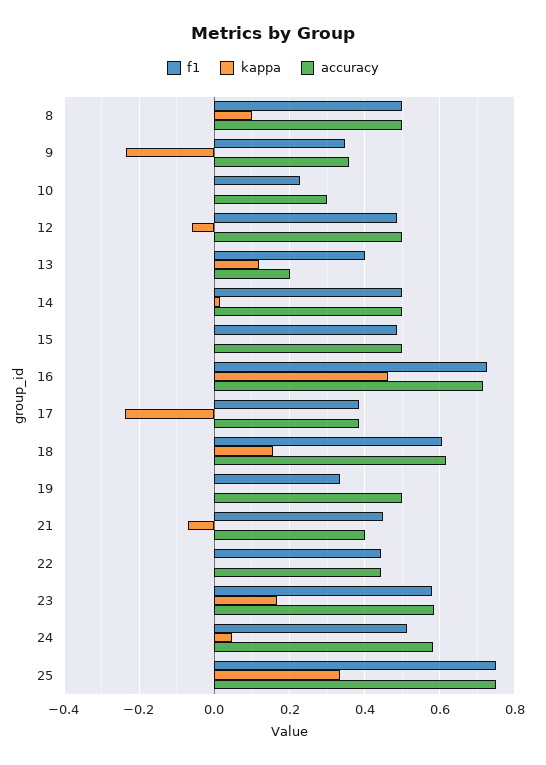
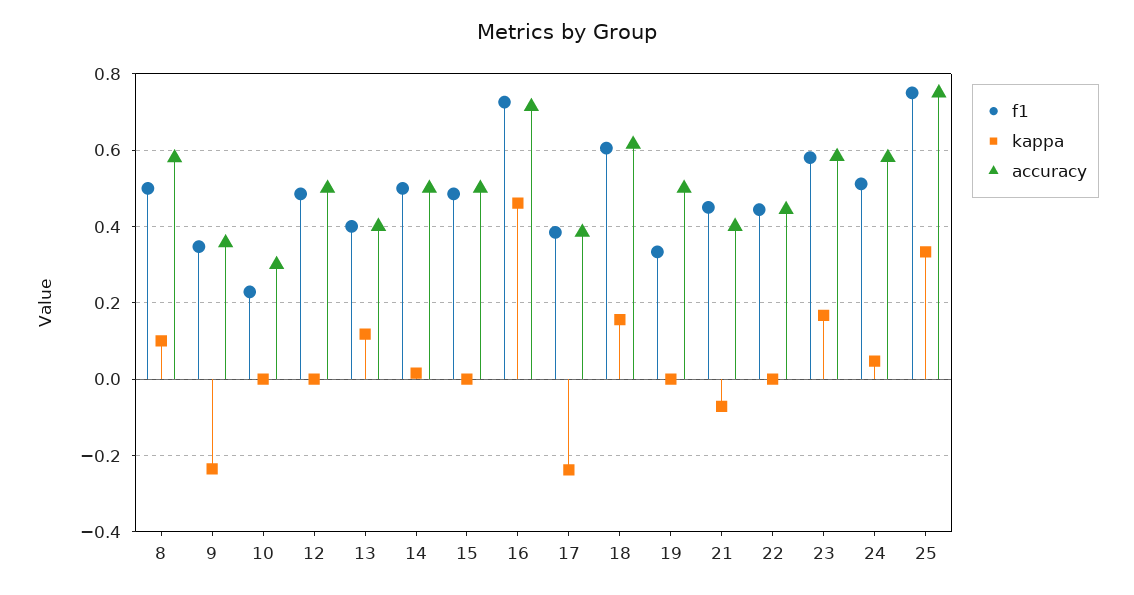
accuracy, 8: 0.5 -> 0.58
kappa, 12: -0.06 -> 0
accuracy, 13: 0.2 -> 0.4

